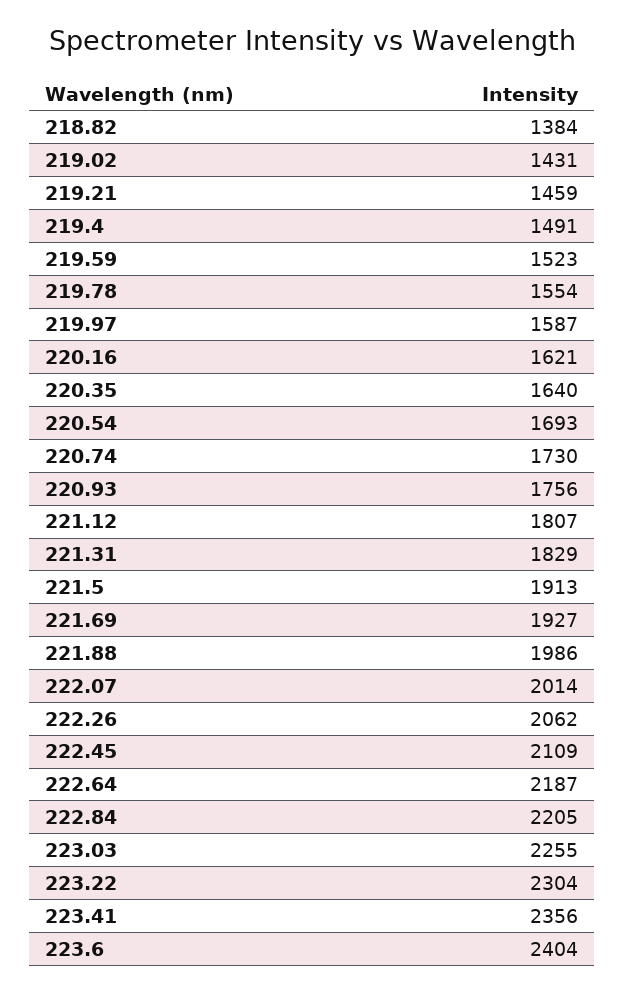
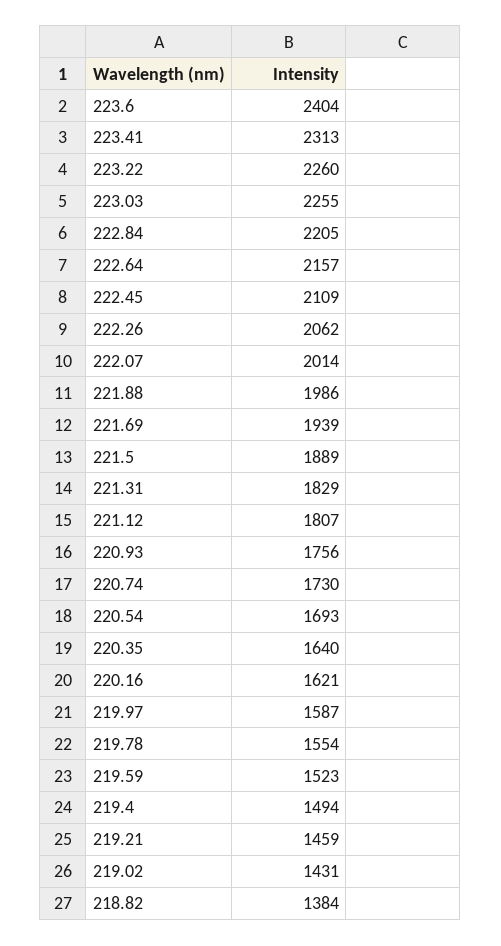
219.4: 1491 -> 1494
221.5: 1913 -> 1889
221.69: 1927 -> 1939
222.64: 2187 -> 2157
223.22: 2304 -> 2260
223.41: 2356 -> 2313

